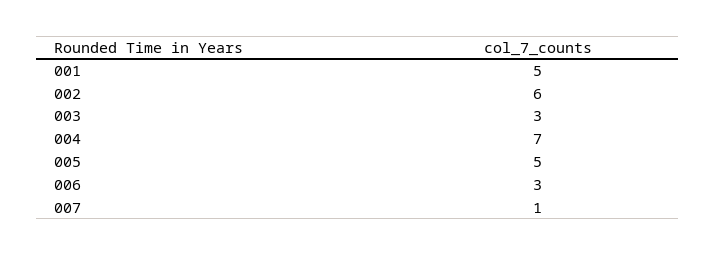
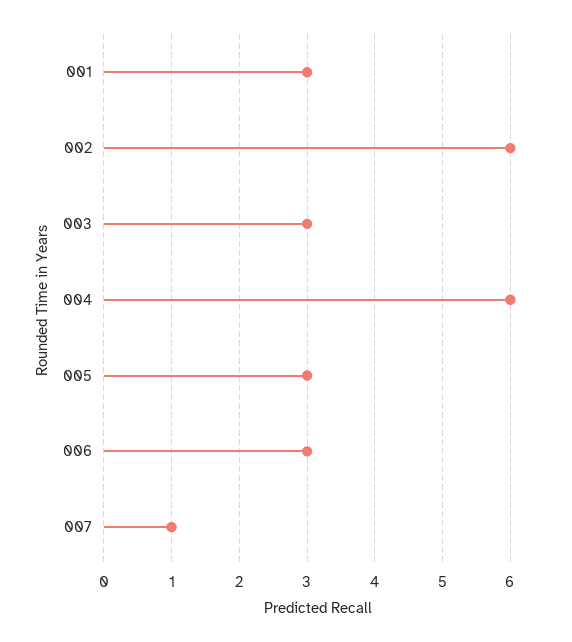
001: 5 -> 3
004: 7 -> 6
005: 5 -> 3

